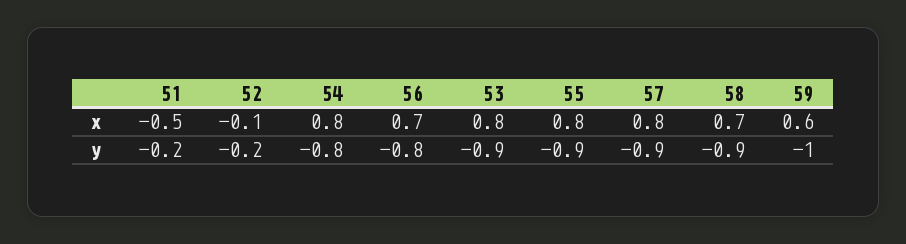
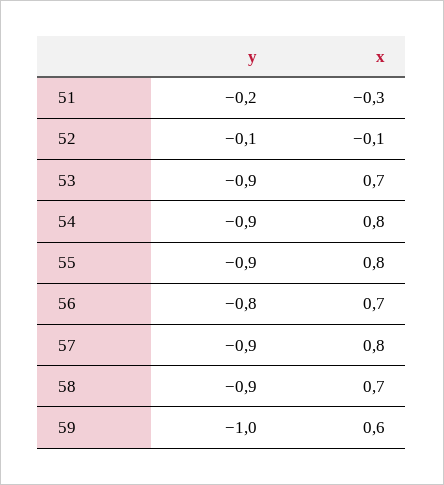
51, x: -0.5 -> -0.3
53, x: 0.8 -> 0.7
52, y: -0.2 -> -0.1
54, y: -0.8 -> -0.9

